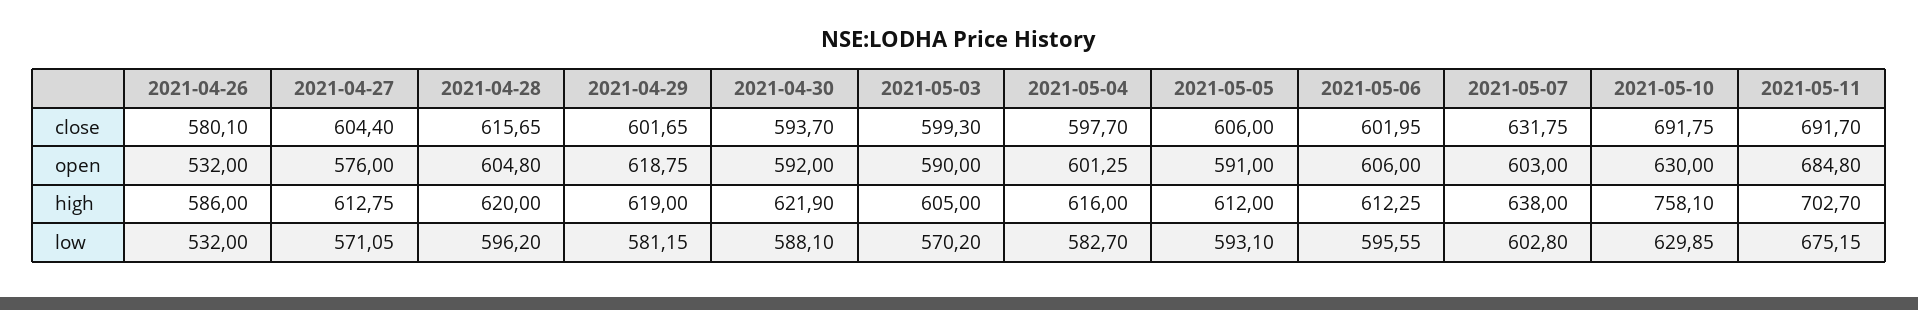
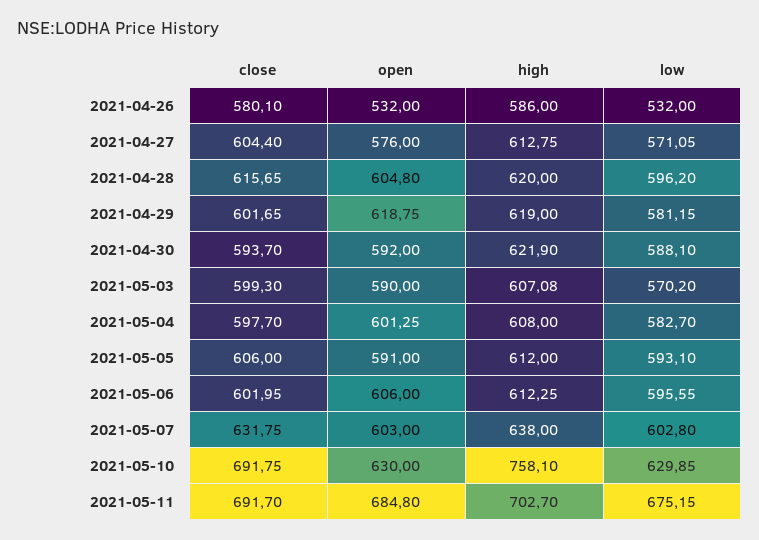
2021-05-03, high: 605 -> 607.08
2021-05-04, high: 616 -> 608

